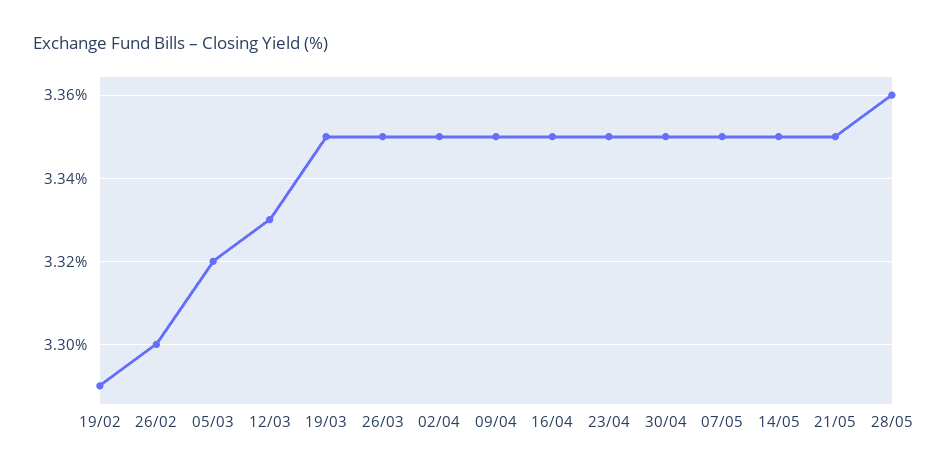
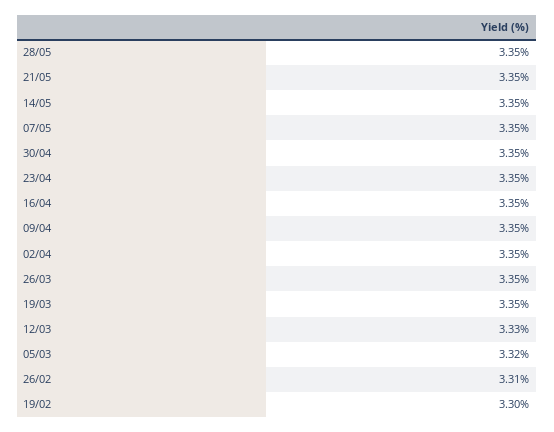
19/02: 3.29 -> 3.3
26/02: 3.3 -> 3.31
28/05: 3.36 -> 3.35

